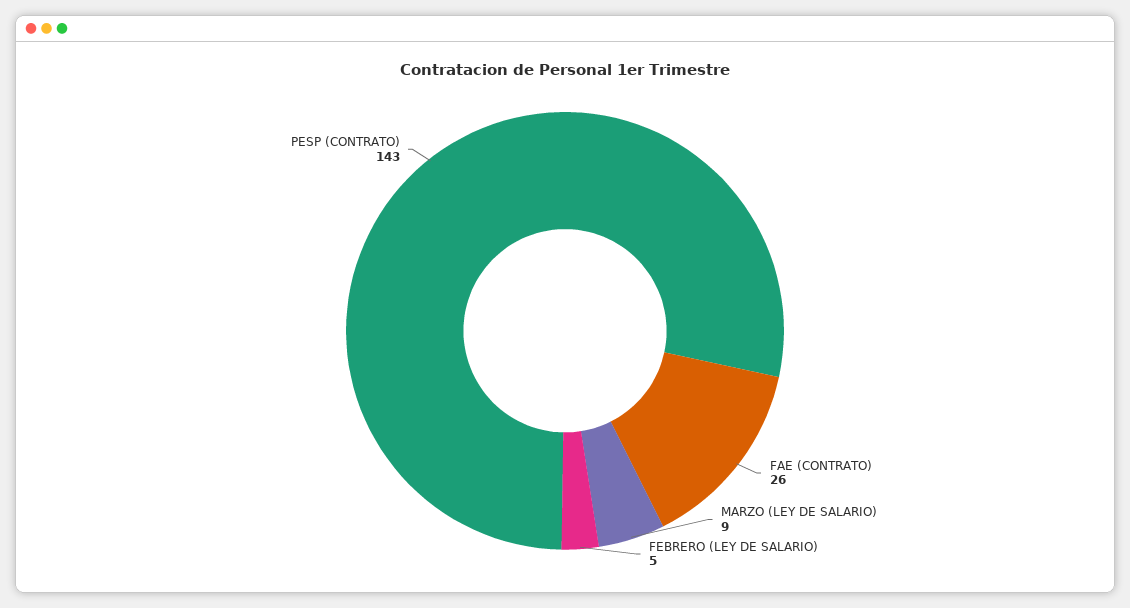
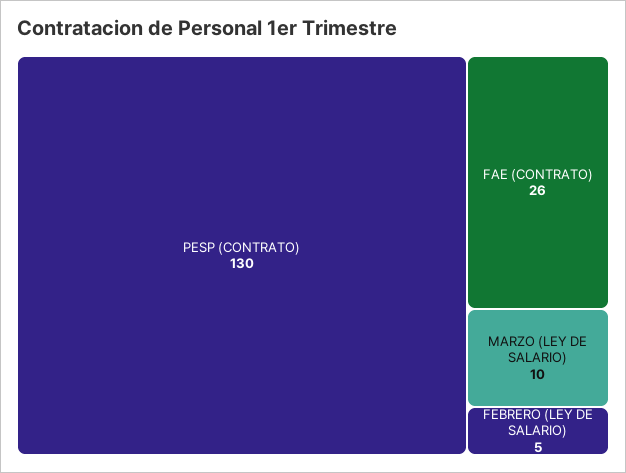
MARZO (LEY DE SALARIO): 9 -> 10
PESP (CONTRATO): 143 -> 130

